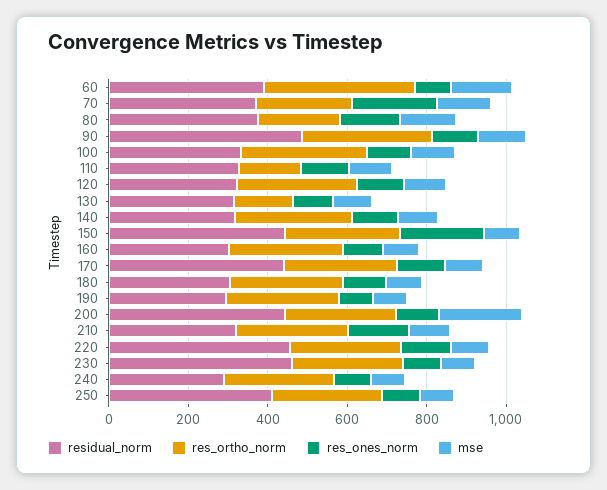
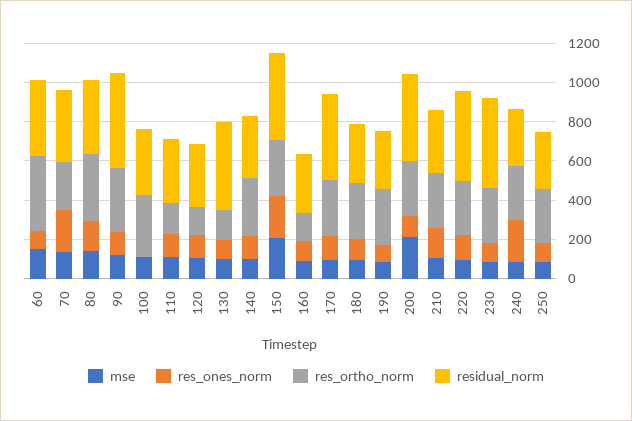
res_ortho_norm, 80: 200 -> 350
res_ones_norm, 100: 100 -> 0
res_ortho_norm, 120: 300 -> 150
residual_norm, 130: 300 -> 450
mse, 150: 100 -> 200
res_ortho_norm, 160: 300 -> 150
res_ones_norm, 240: 100 -> 200
residual_norm, 250: 400 -> 300

